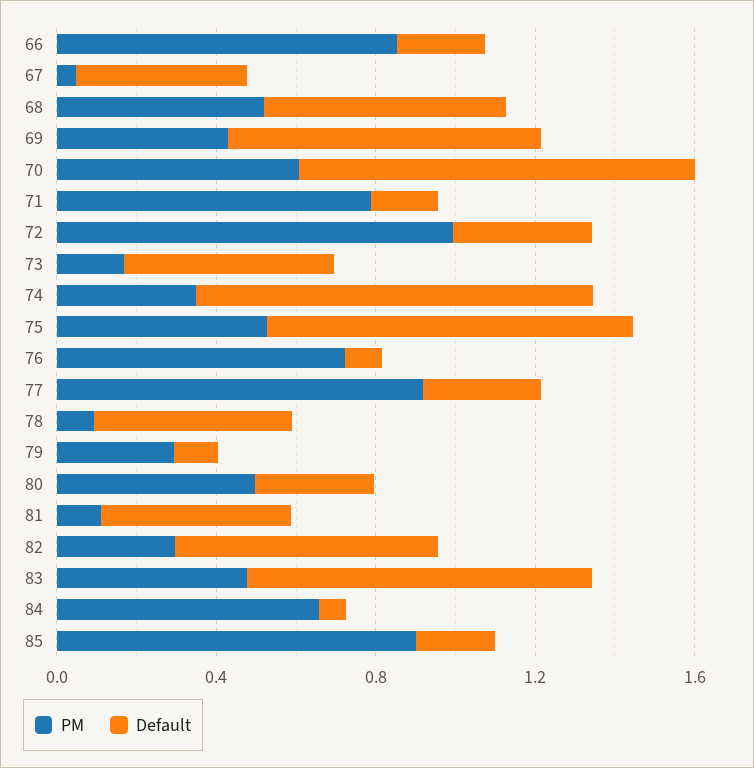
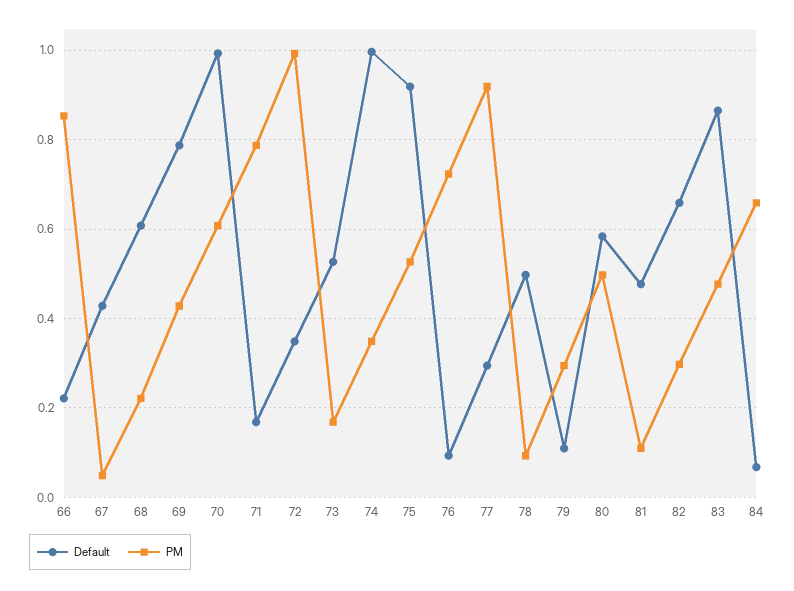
PM, 68: 0.5 -> 0.22
Default, 80: 0.3 -> 0.58
PM, 85: 0.9 -> none
Default, 85: 0.2 -> none

